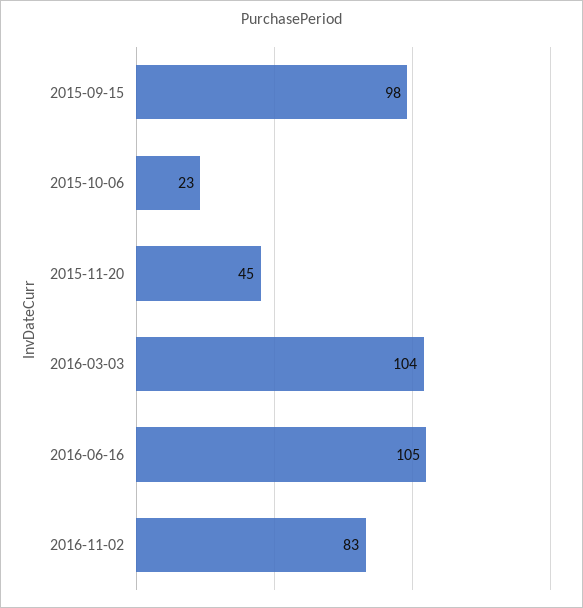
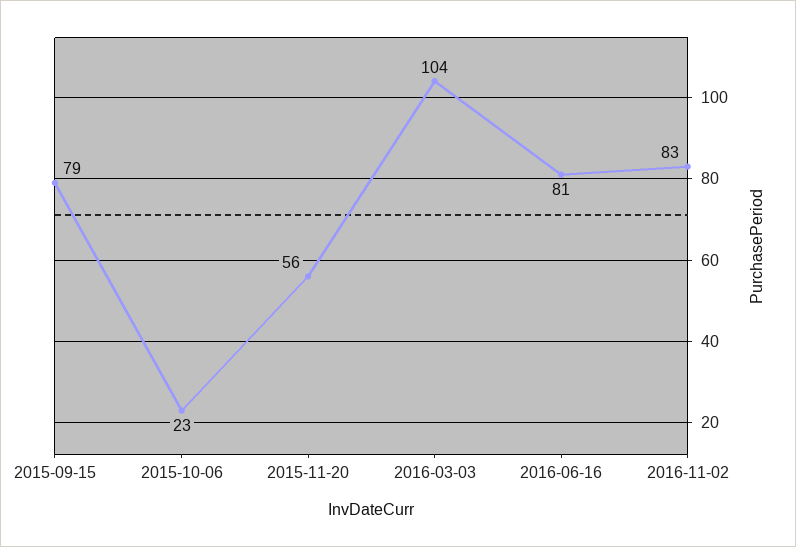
2015-09-15: 98 -> 79
2015-11-20: 45 -> 56
2016-06-16: 105 -> 81

